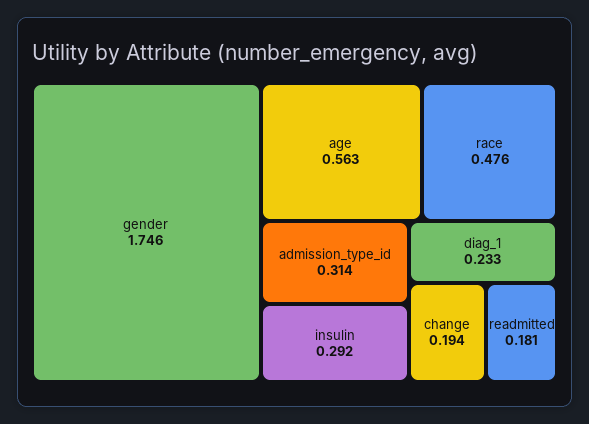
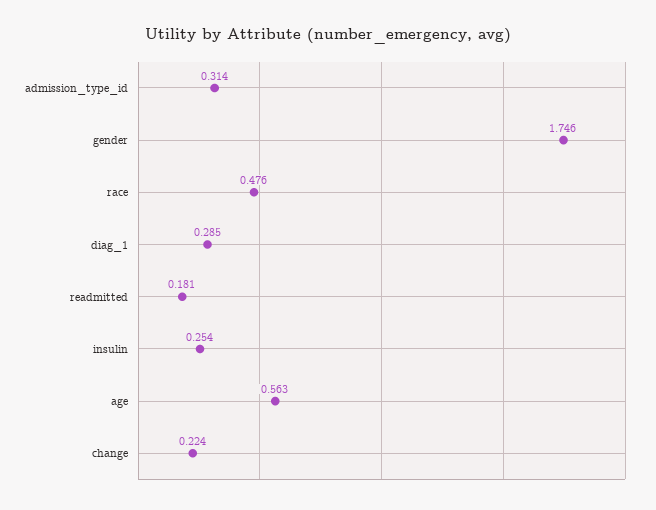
insulin: 0.292 -> 0.254
diag_1: 0.233 -> 0.285
change: 0.194 -> 0.224

